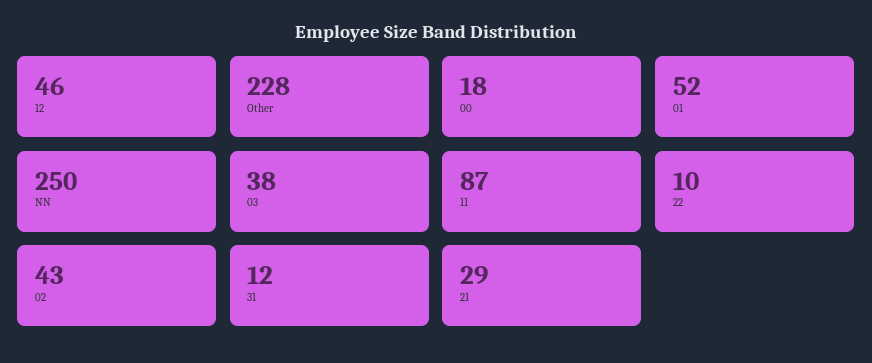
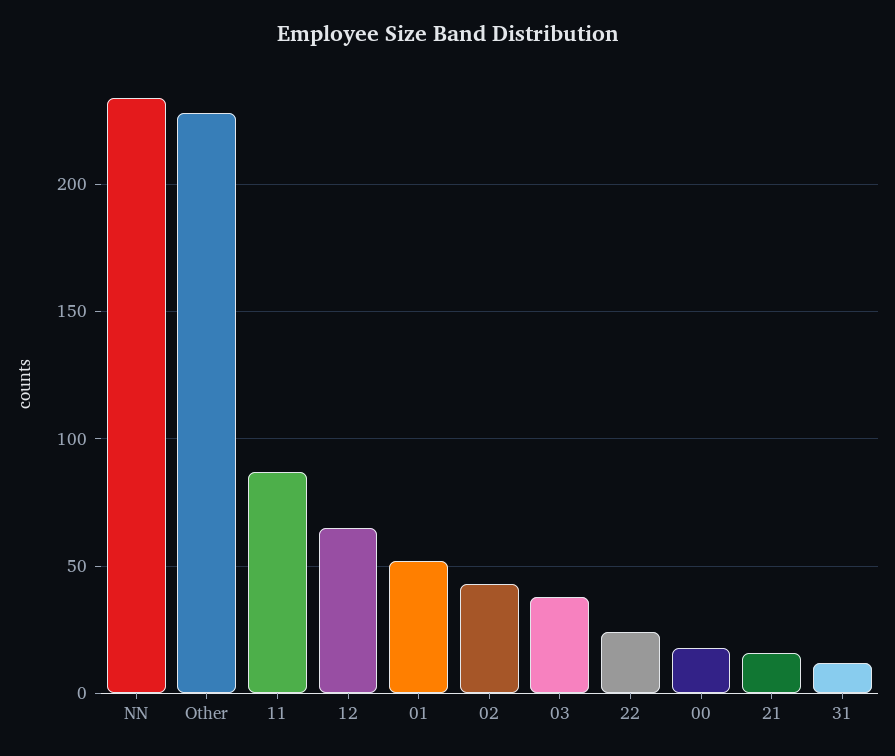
12: 46 -> 65
NN: 250 -> 235
22: 10 -> 25
21: 29 -> 15

